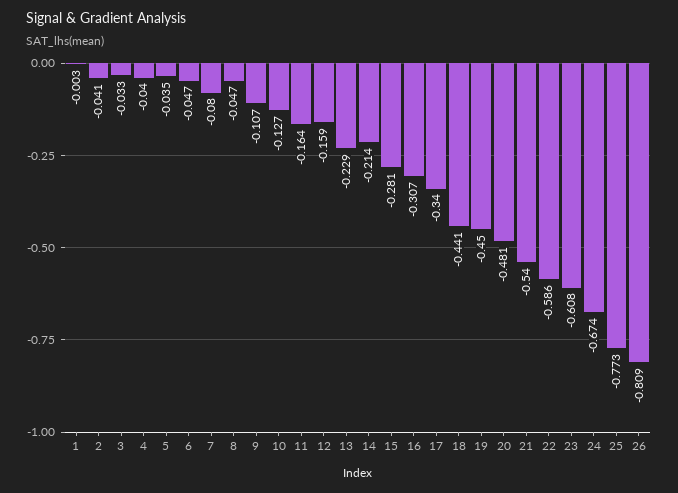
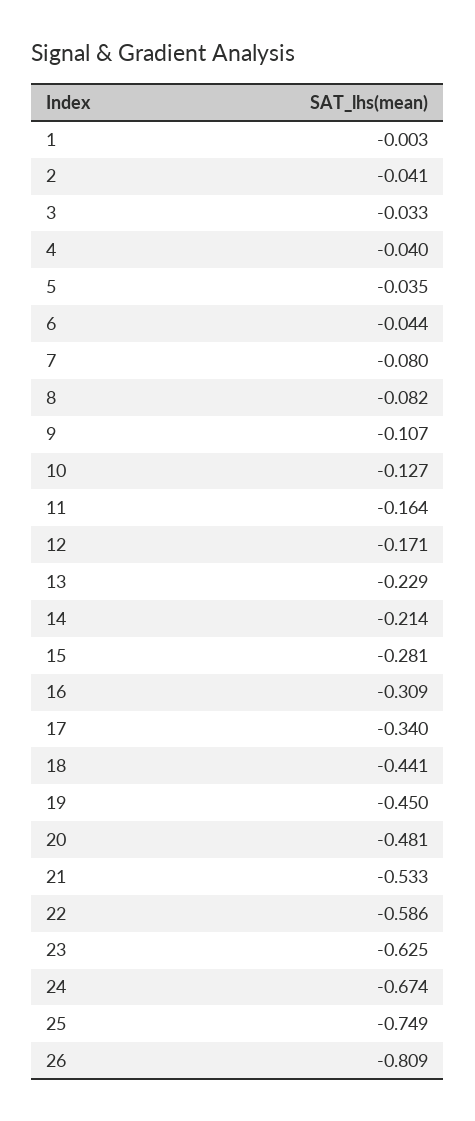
6: -0.047 -> -0.044
8: -0.047 -> -0.082
12: -0.159 -> -0.171
16: -0.307 -> -0.309
21: -0.54 -> -0.533
23: -0.608 -> -0.625
25: -0.773 -> -0.749

